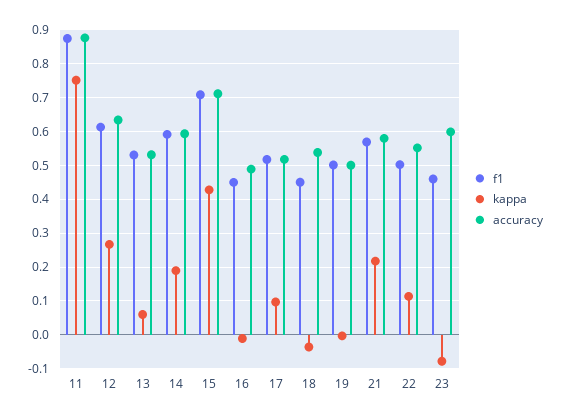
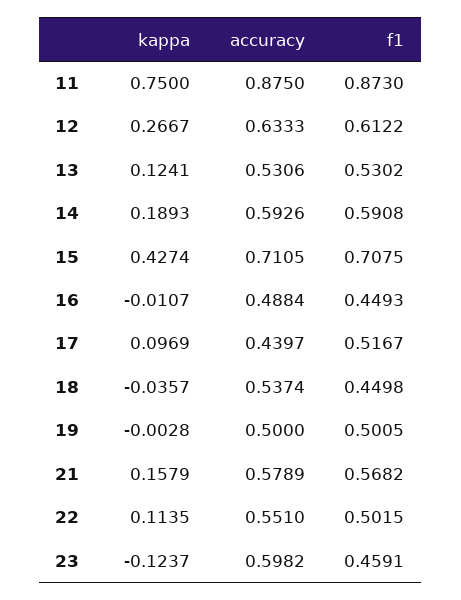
kappa, 13: 0.06 -> 0.1241
accuracy, 17: 0.52 -> 0.4397
kappa, 21: 0.22 -> 0.1579
kappa, 23: -0.08 -> -0.1237

